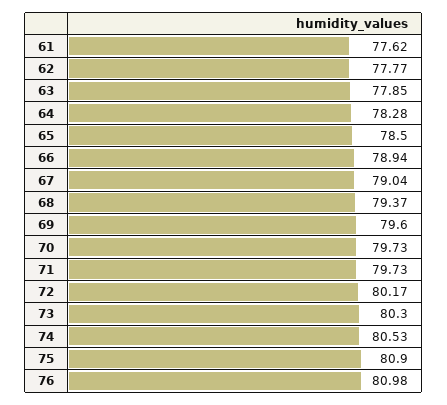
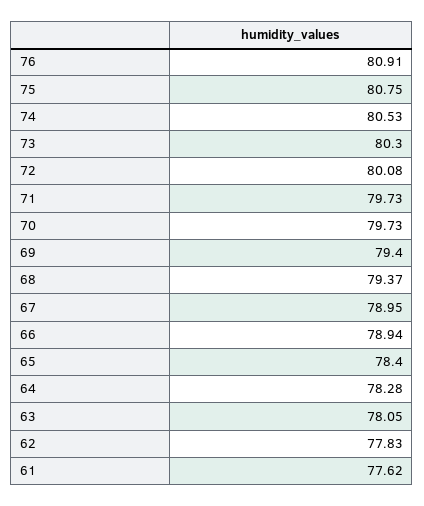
62: 77.77 -> 77.83
63: 77.85 -> 78.05
65: 78.5 -> 78.4
67: 79.04 -> 78.95
69: 79.6 -> 79.4
72: 80.17 -> 80.08
75: 80.9 -> 80.75
76: 80.98 -> 80.91

